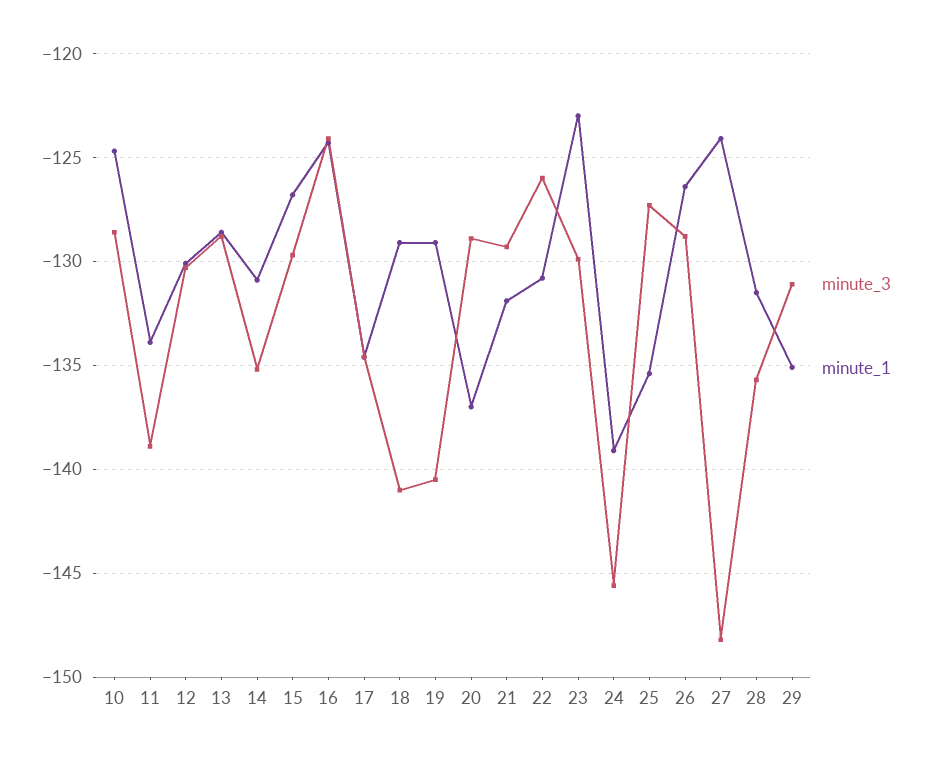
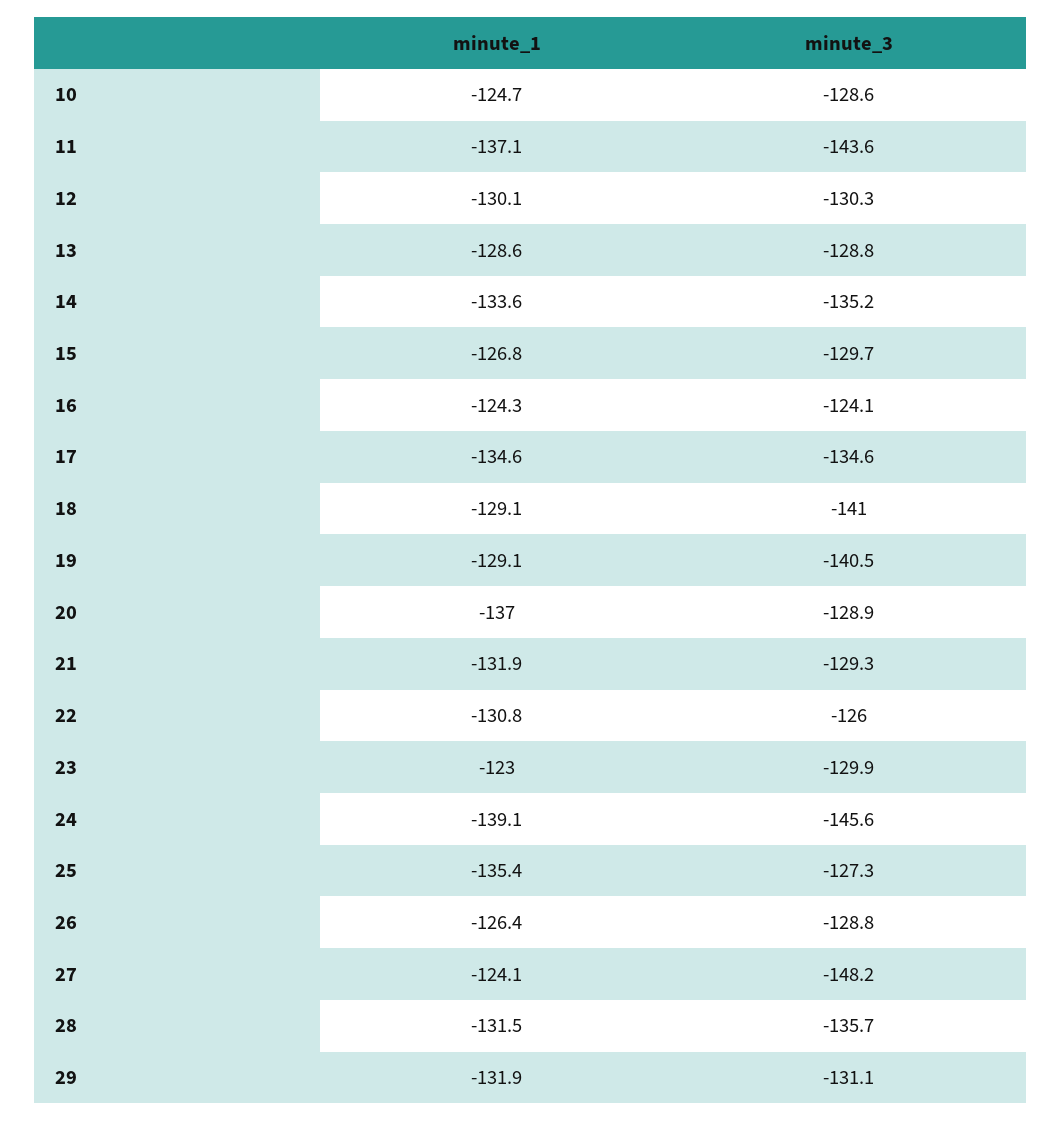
minute_3, 11: -139 -> -143.6
minute_1, 11: -134 -> -137.1
minute_1, 14: -131 -> -133.6
minute_1, 29: -135 -> -131.9

